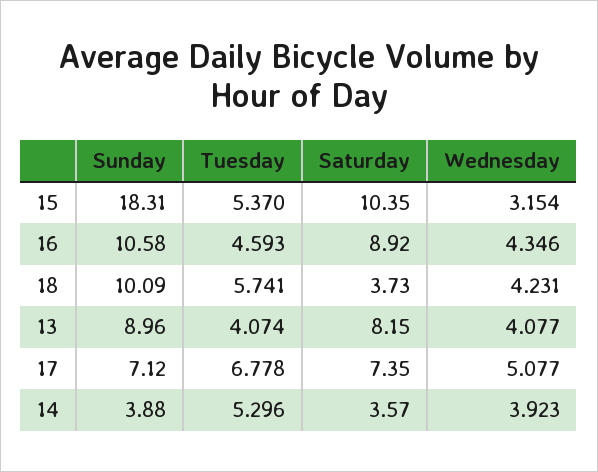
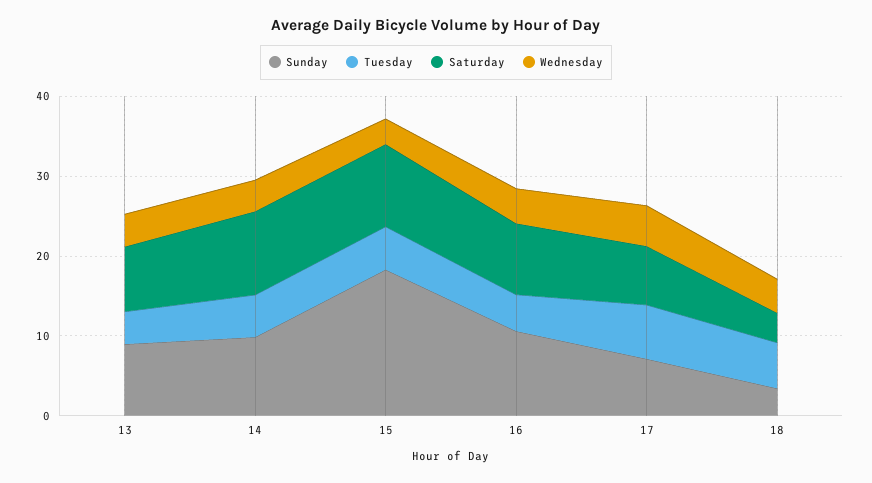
Sunday, 18: 10.09 -> 4
Sunday, 14: 3.88 -> 10
Saturday, 14: 3.57 -> 10

